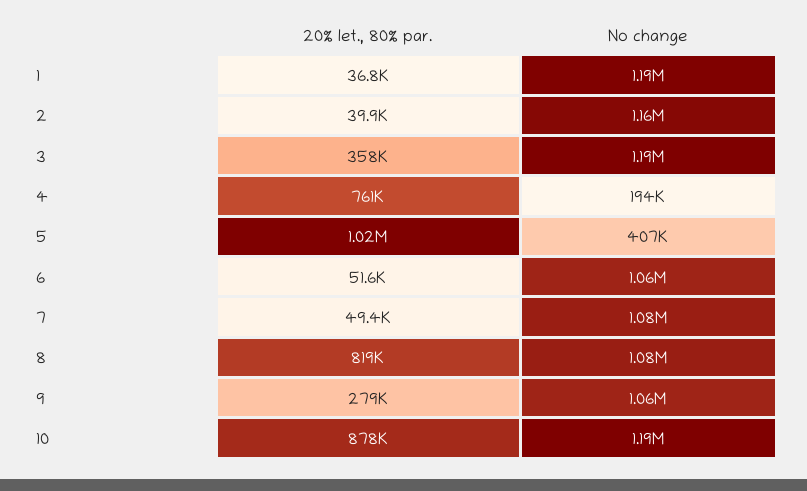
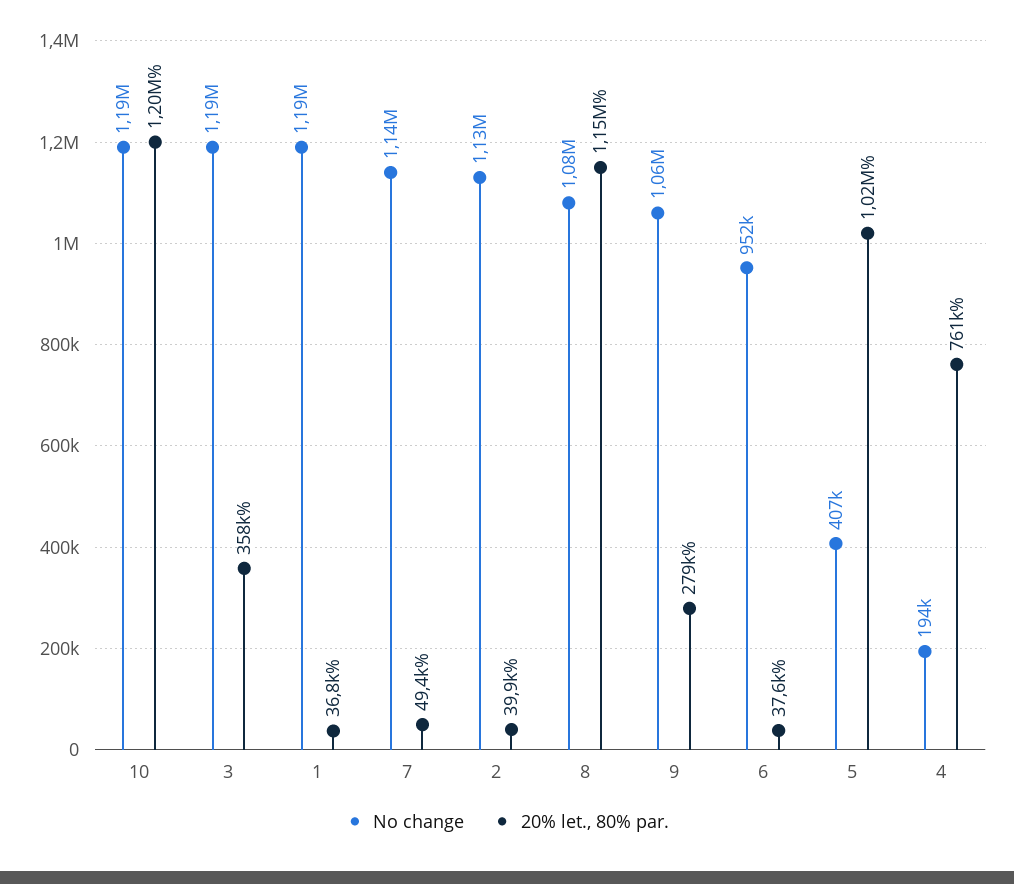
No change, 2: 1160000 -> 1130000
20% let., 80% par., 6: 51600 -> 37600
No change, 6: 1060000 -> 952000
No change, 7: 1080000 -> 1140000
20% let., 80% par., 8: 819000 -> 1150000
20% let., 80% par., 10: 878000 -> 1200000

